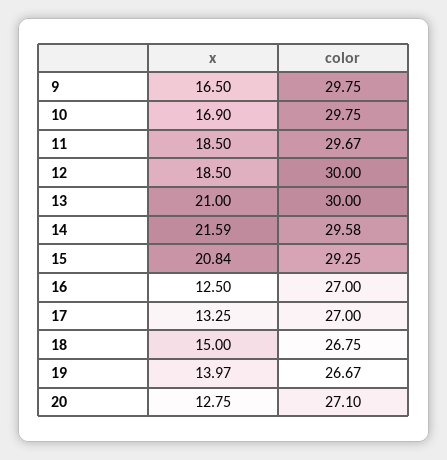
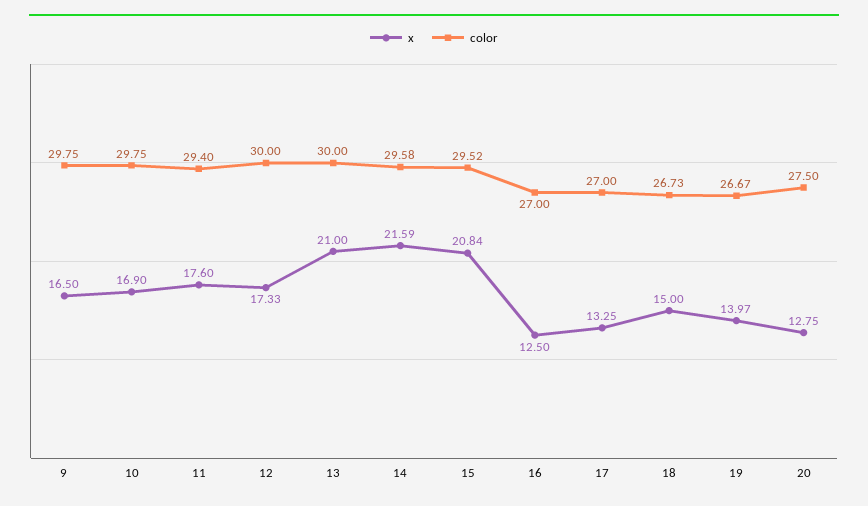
x, 11: 18.5 -> 17.6
color, 11: 29.67 -> 29.4
x, 12: 18.5 -> 17.33
color, 15: 29.25 -> 29.52
color, 18: 26.75 -> 26.73
color, 20: 27.1 -> 27.5

